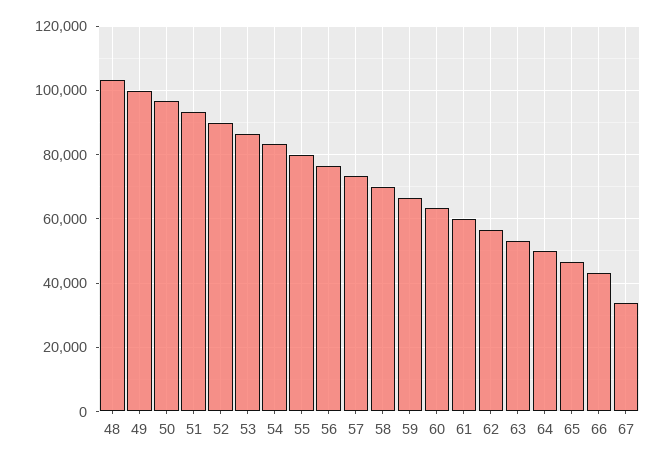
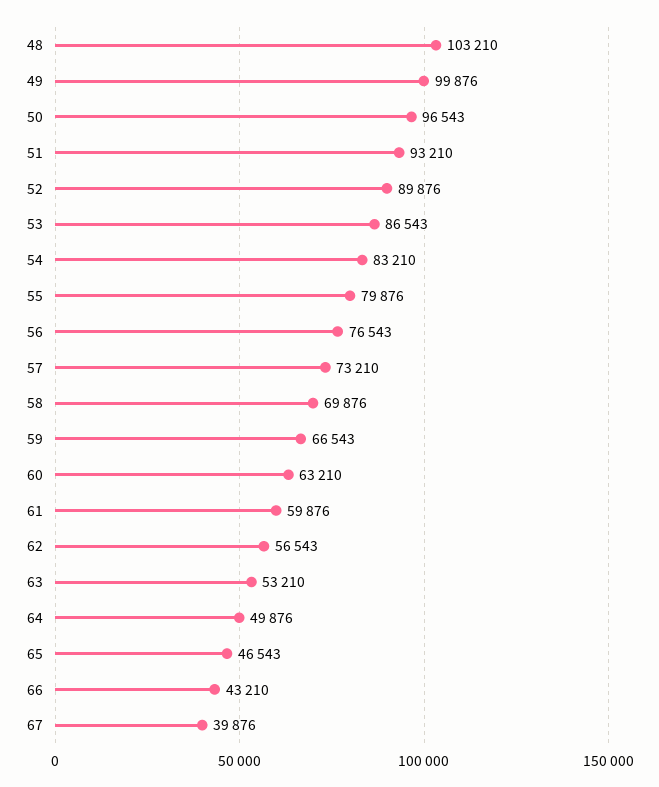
67: 34000 -> 39876

